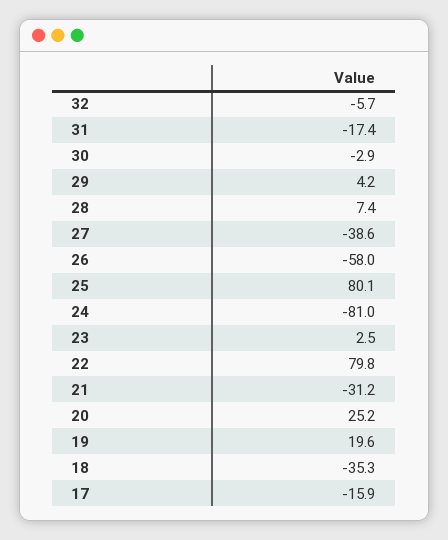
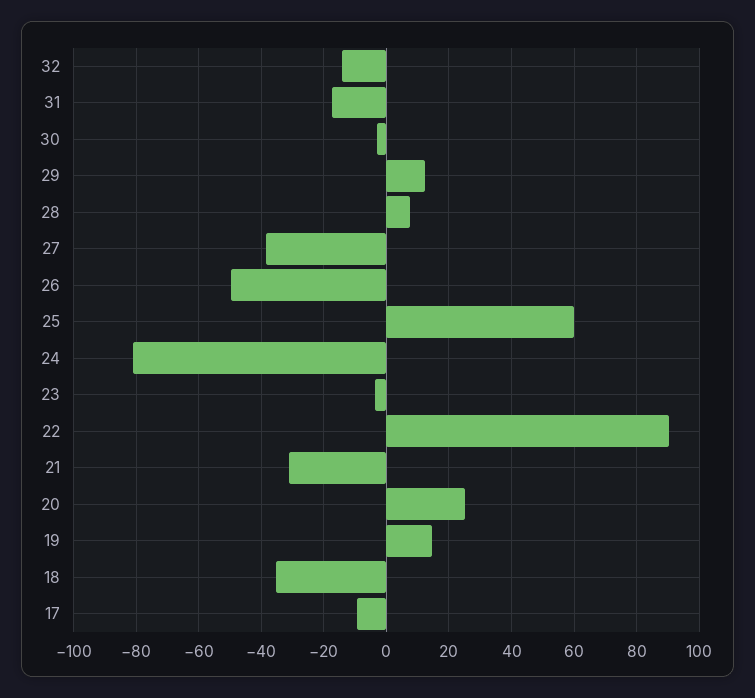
32: -5.7 -> -14
29: 4.2 -> 12
26: -58 -> -50
25: 80.1 -> 60
23: 2.5 -> -4
22: 79.8 -> 90
19: 19.6 -> 14
17: -15.9 -> -10

